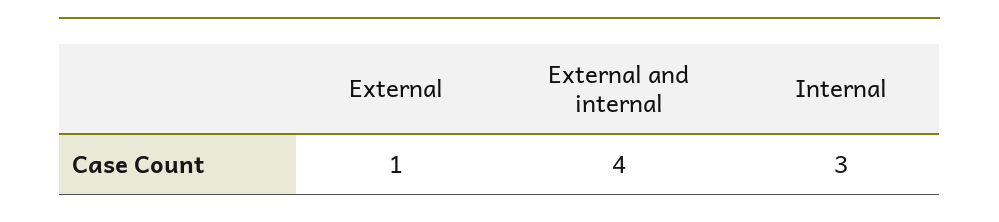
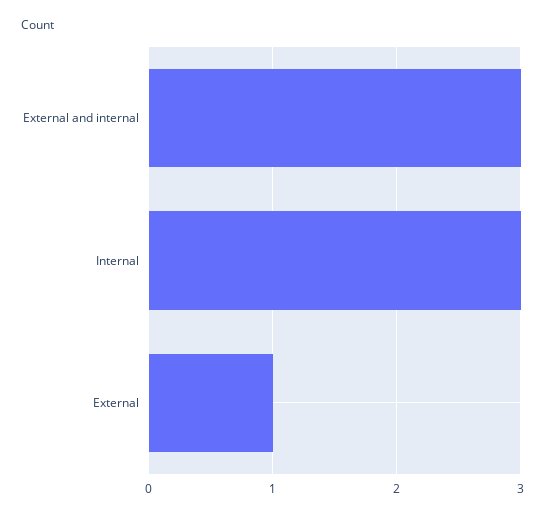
External and internal: 4 -> 3

